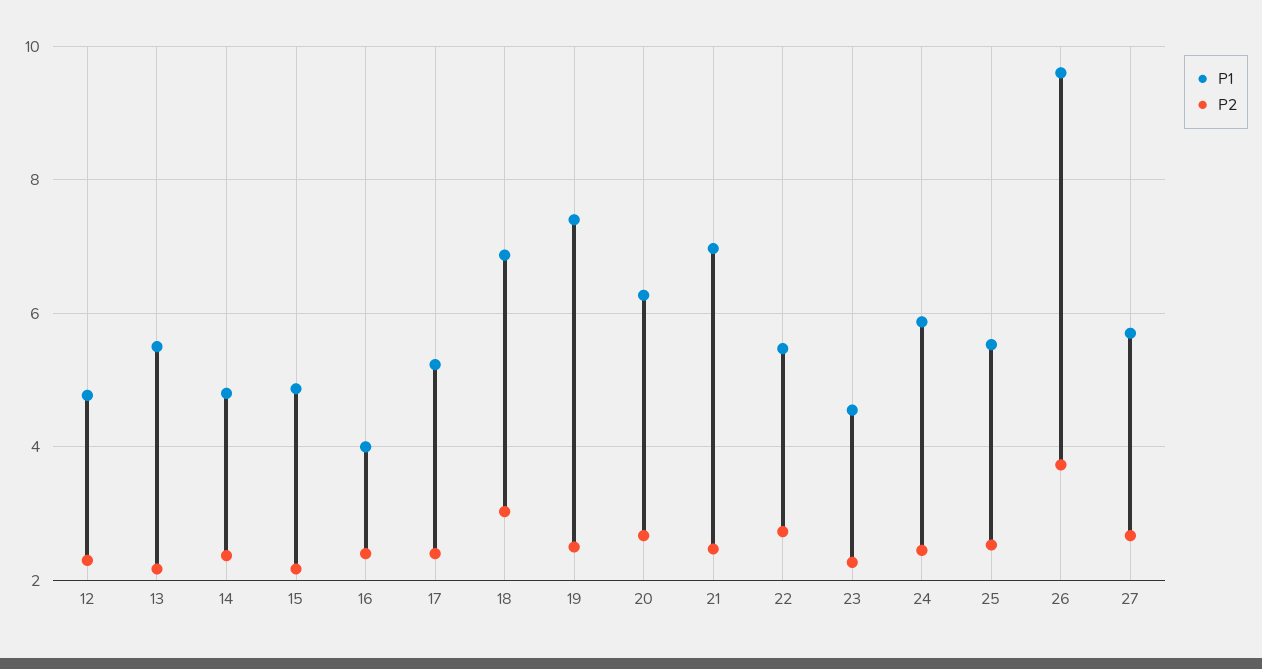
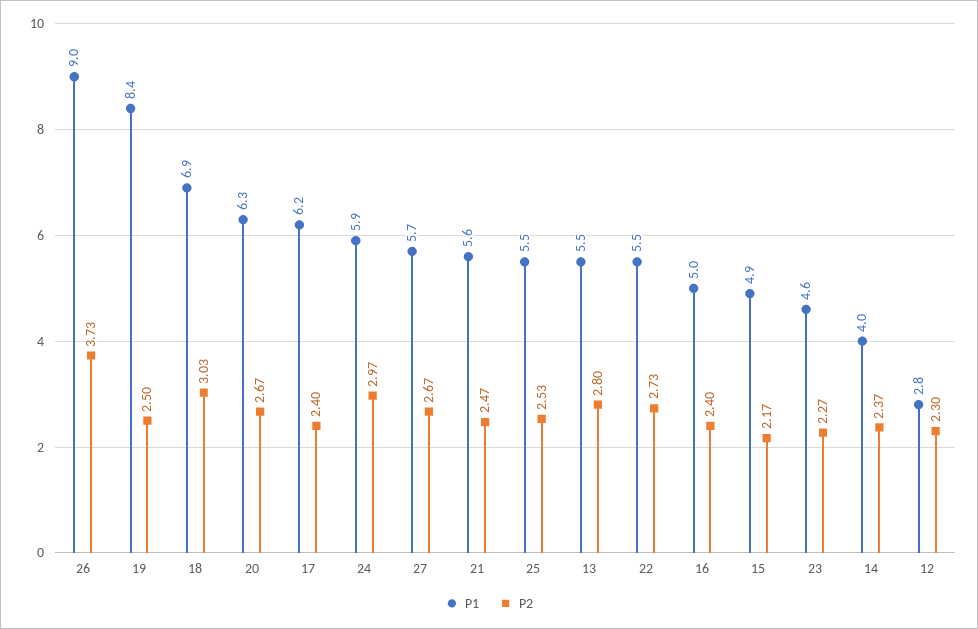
P1, 12: 4.8 -> 2.8
P2, 13: 2.2 -> 2.8
P1, 14: 4.8 -> 4
P1, 16: 4 -> 5
P1, 17: 5.2 -> 6.2
P1, 19: 7.4 -> 8.4
P1, 21: 7 -> 5.6
P2, 24: 2.4 -> 2.97
P1, 26: 9.6 -> 9

